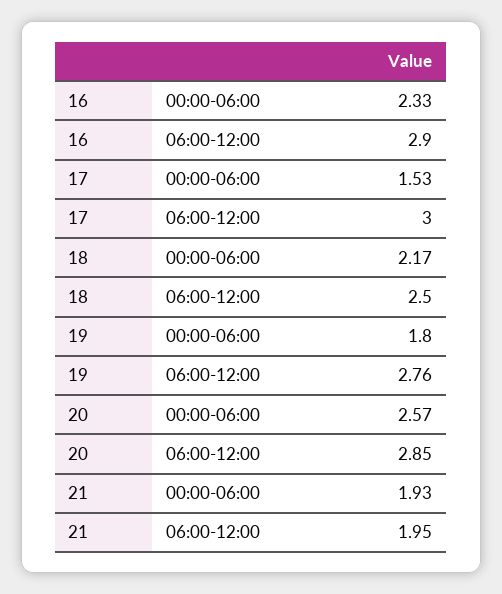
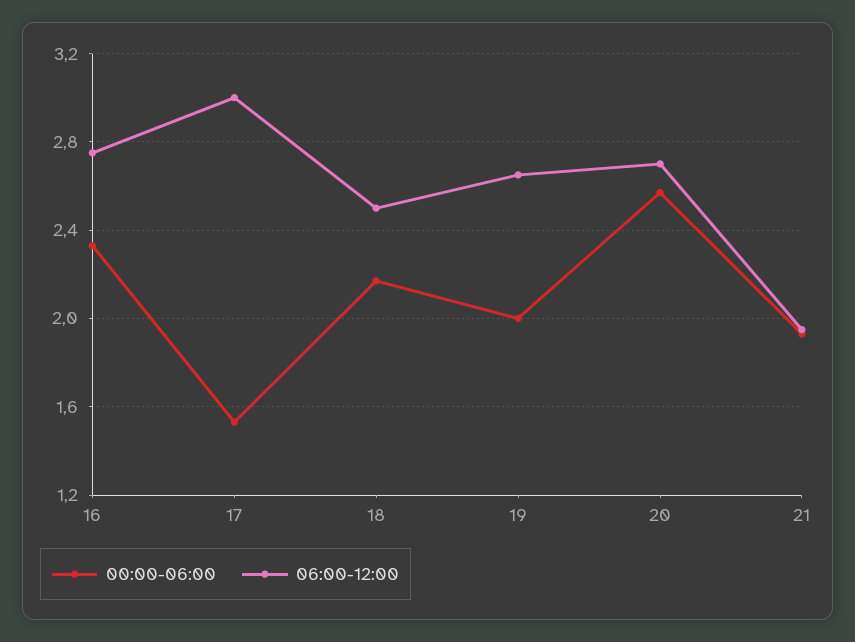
06:00-12:00, 16: 2.9 -> 2.75
00:00-06:00, 19: 1.8 -> 2
06:00-12:00, 19: 2.76 -> 2.65
06:00-12:00, 20: 2.85 -> 2.7

